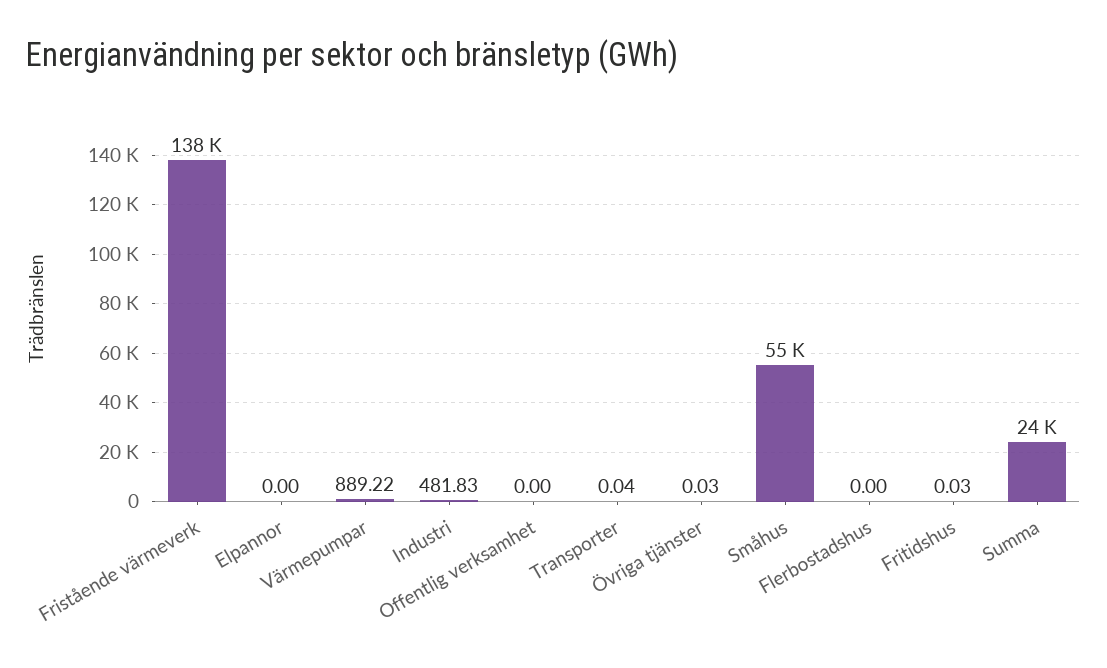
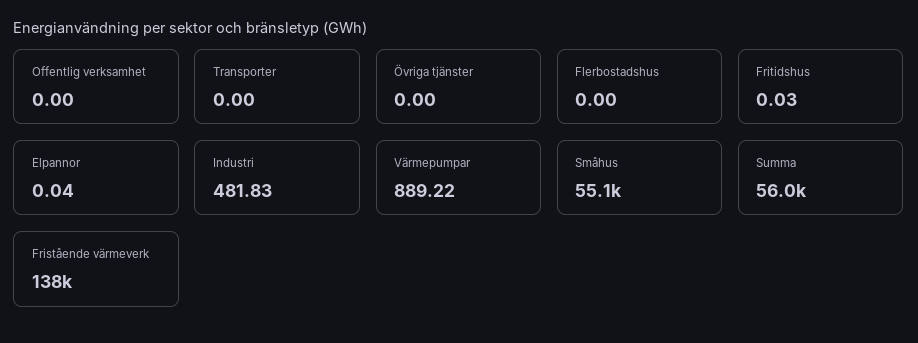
Elpannor: 0 -> 0.04
Transporter: 0.04 -> 0
Övriga tjänster: 0.03 -> 0
Summa: 24000 -> 56000

